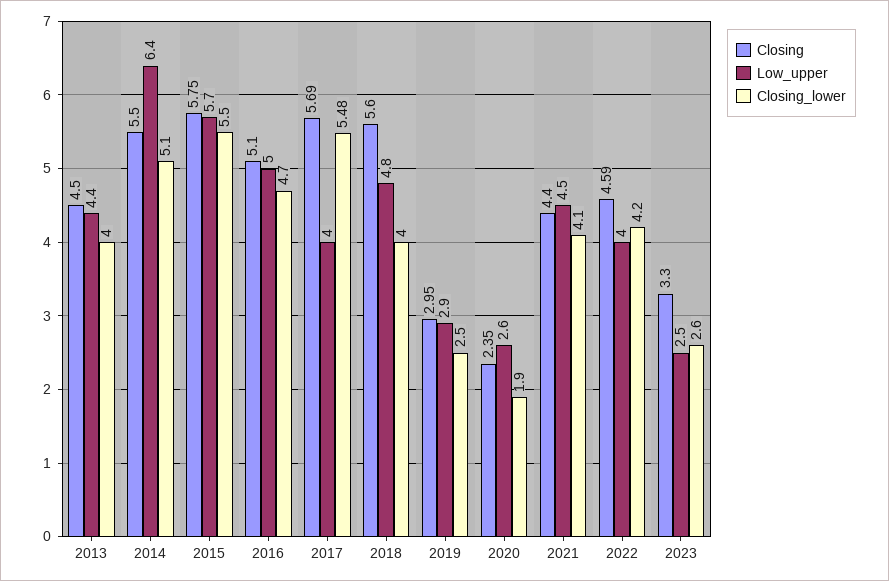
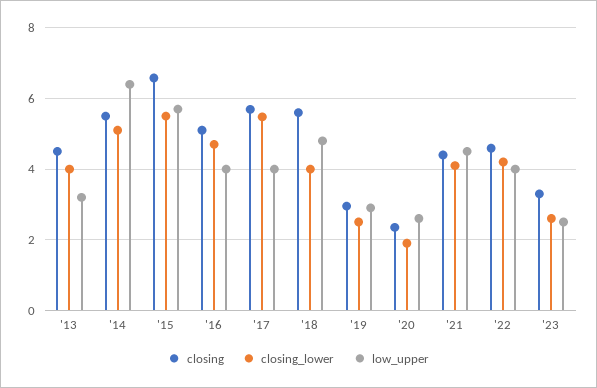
Low_upper, 2013: 4.4 -> 3.2
Closing, 2015: 5.75 -> 6.6
Low_upper, 2016: 5 -> 4

